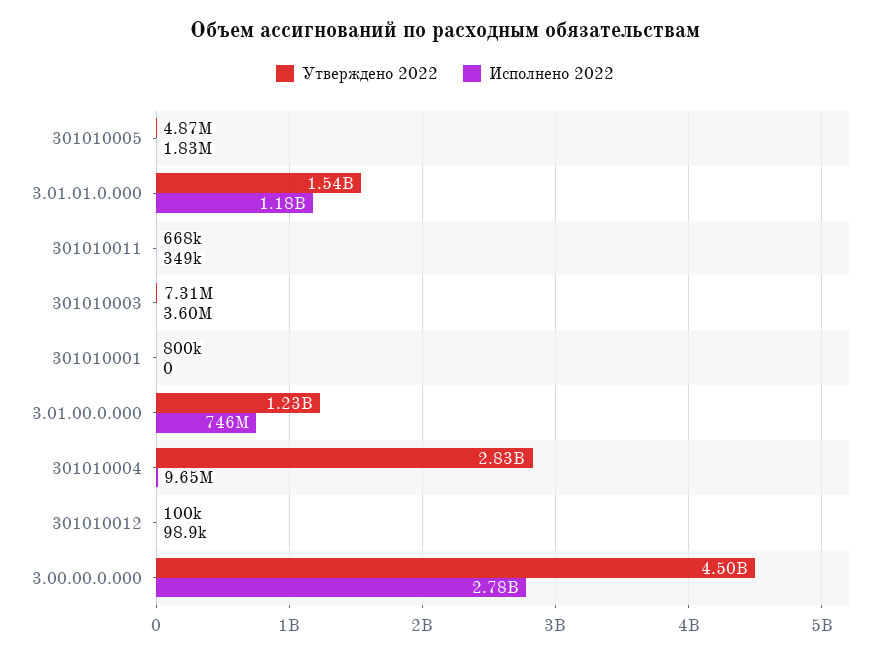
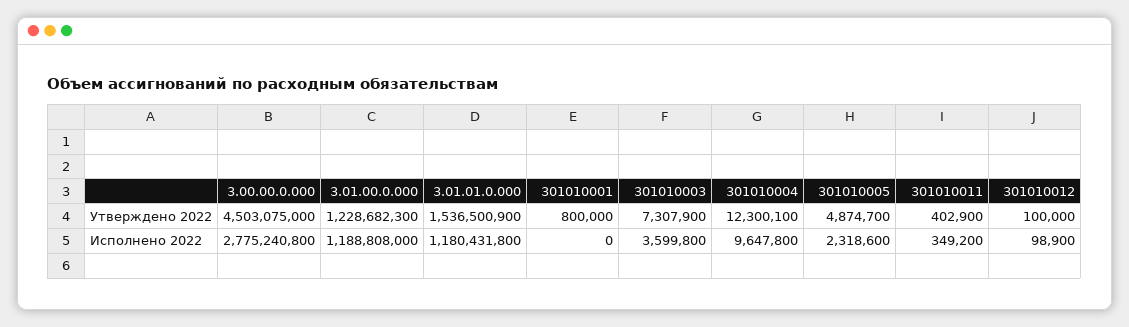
Исполнено 2022, 301010005: 1830000 -> 2318600
Утверждено 2022, 301010011: 668000 -> 402900
Исполнено 2022, 3.01.00.0.000: 746000000 -> 1188808000
Утверждено 2022, 301010004: 2830000000 -> 12300100

